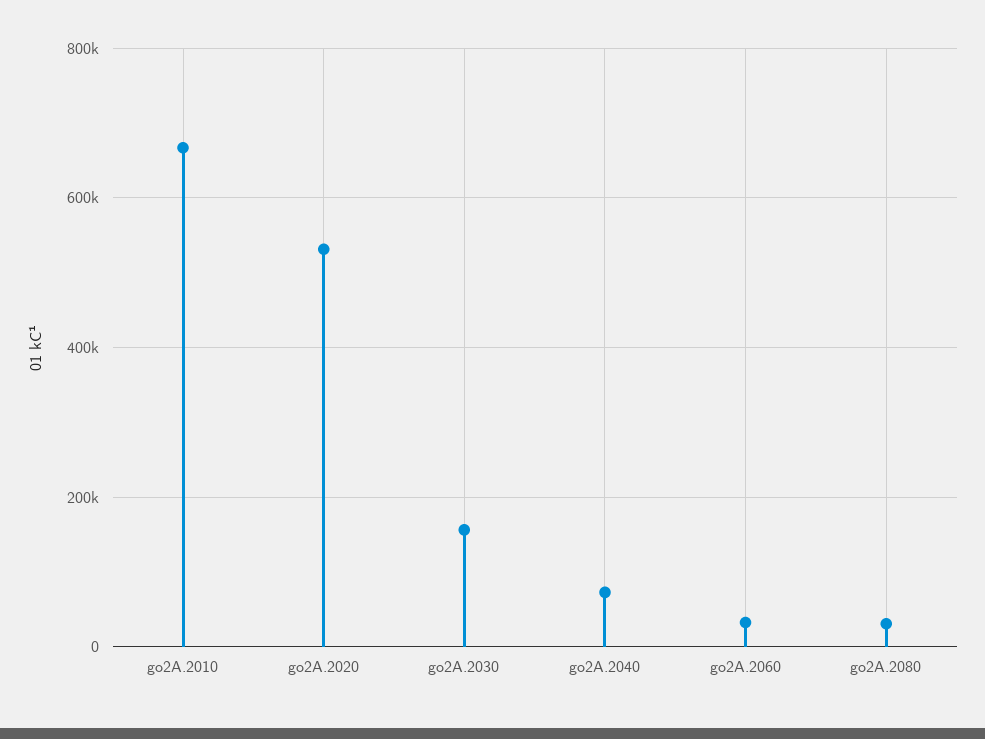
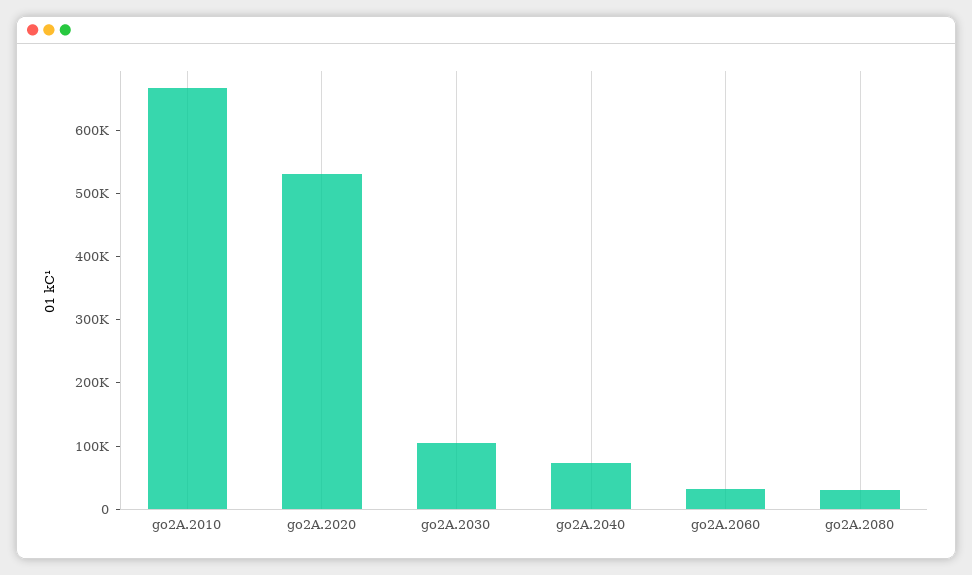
go2A.2030: 160000 -> 100000

